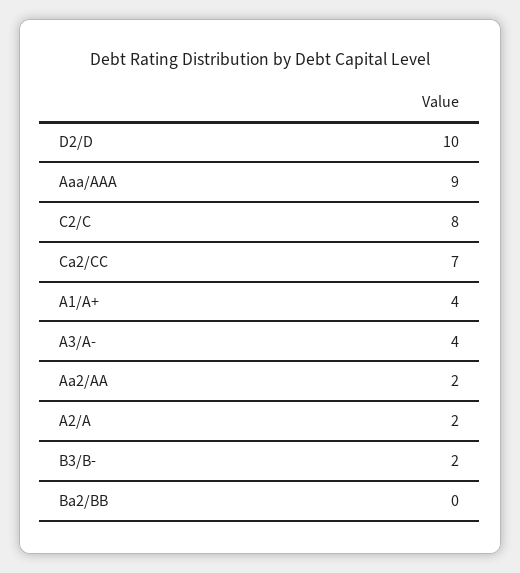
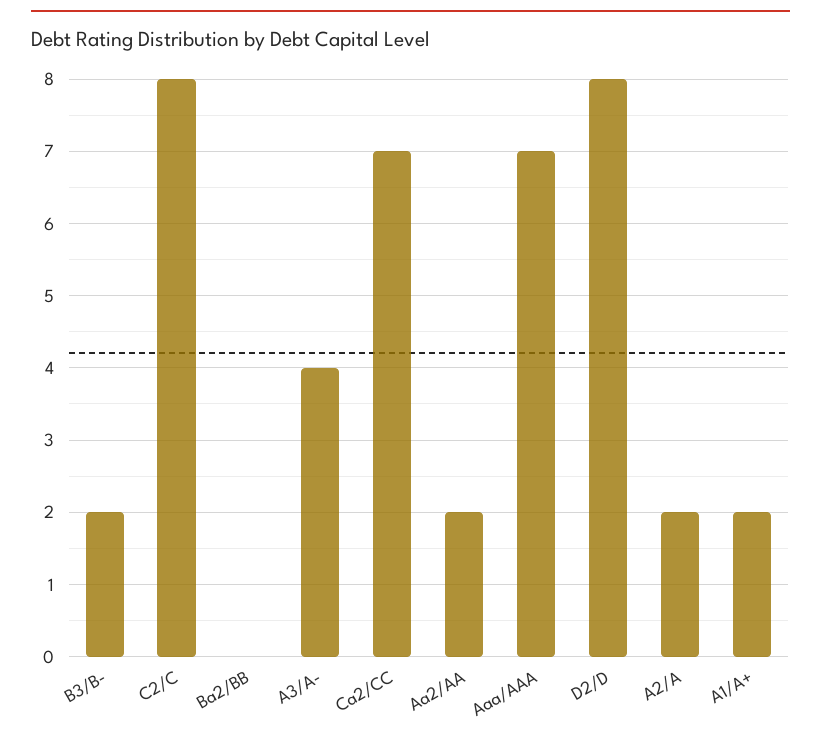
D2/D: 10 -> 8
Aaa/AAA: 9 -> 7
A1/A+: 4 -> 2

